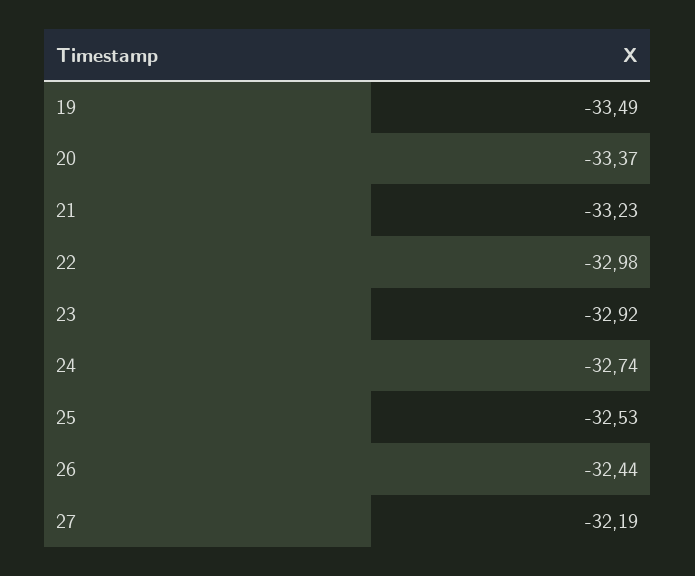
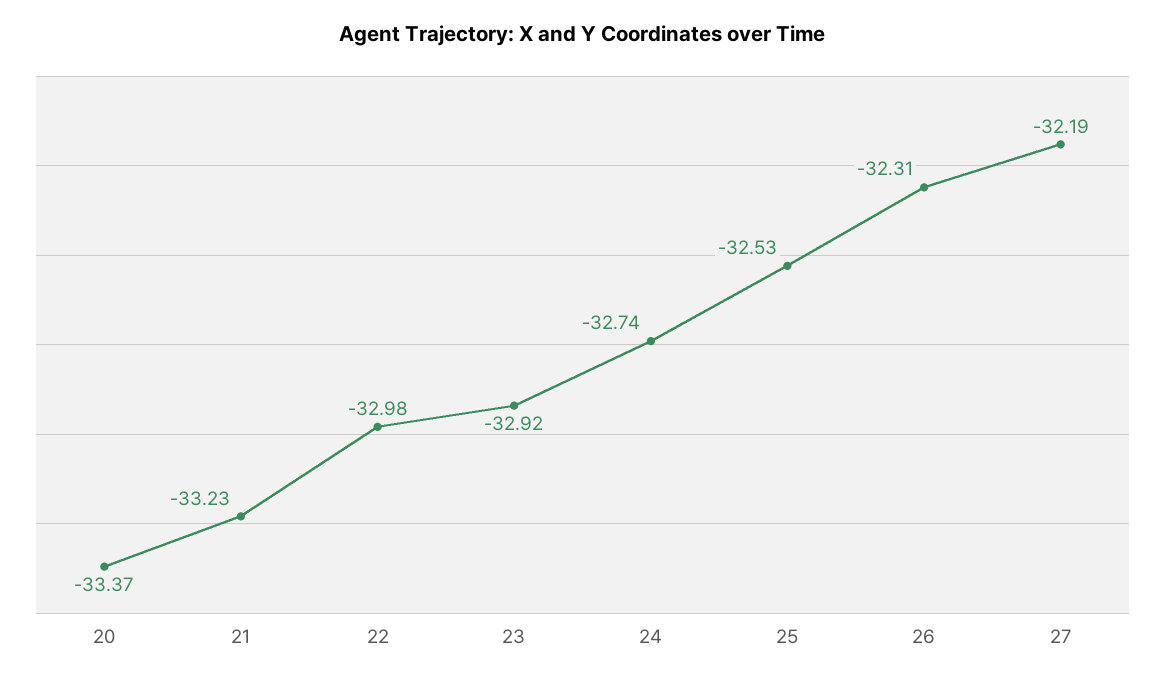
19: -33.49 -> none
26: -32.44 -> -32.31

